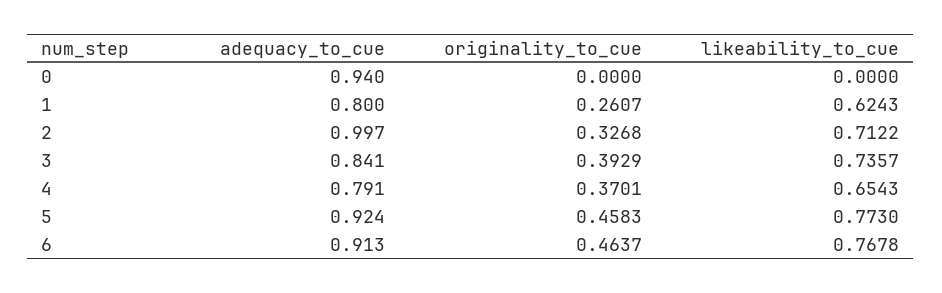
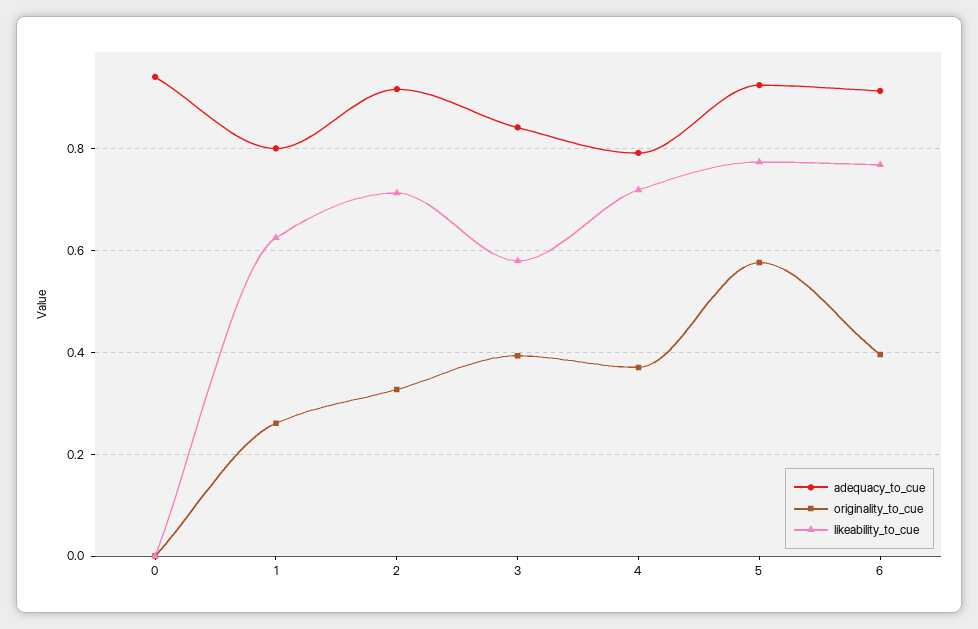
adequacy_to_cue, 2: 0.997 -> 0.92
likeability_to_cue, 3: 0.7357 -> 0.58
likeability_to_cue, 4: 0.6543 -> 0.72
originality_to_cue, 5: 0.4583 -> 0.58
originality_to_cue, 6: 0.4637 -> 0.4

